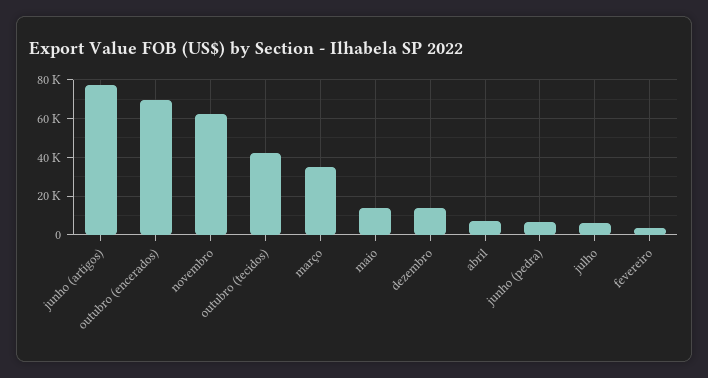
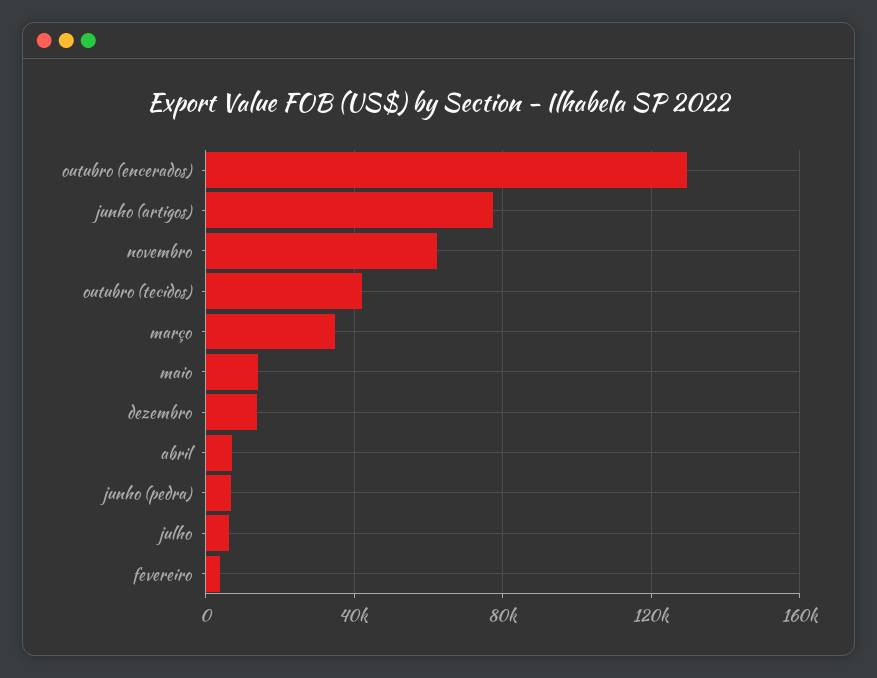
outubro (encerados): 70000 -> 130000

